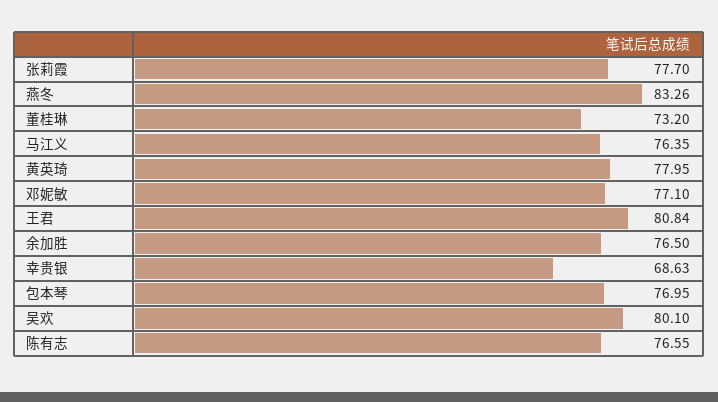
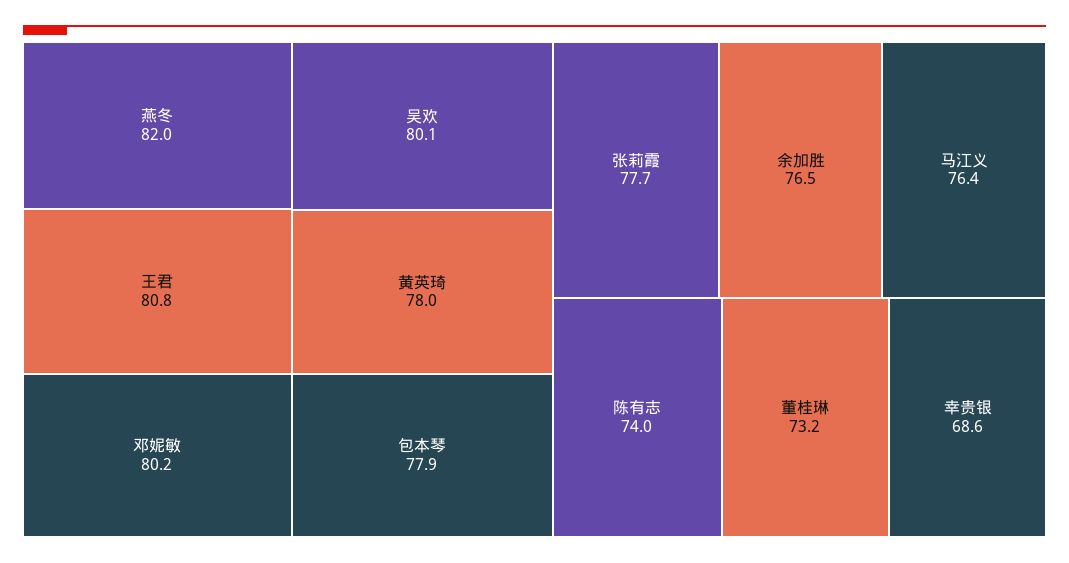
燕冬: 83.26 -> 82
邓妮敏: 77.1 -> 80.2
包本琴: 76.95 -> 77.9
陈有志: 76.55 -> 74

